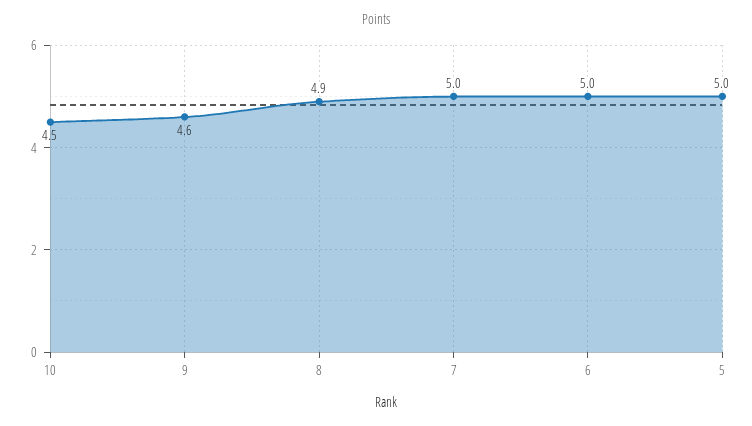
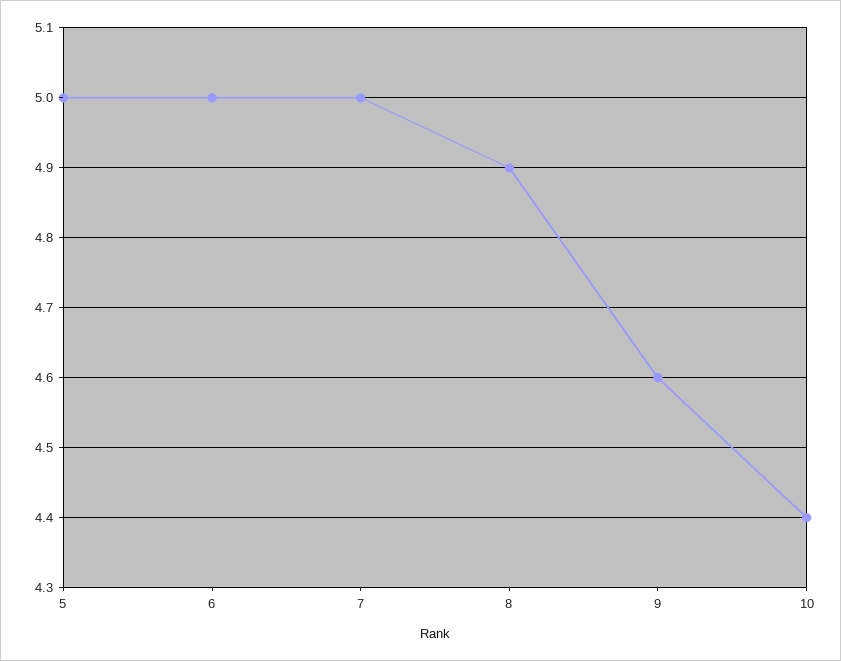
10: 4.5 -> 4.4

